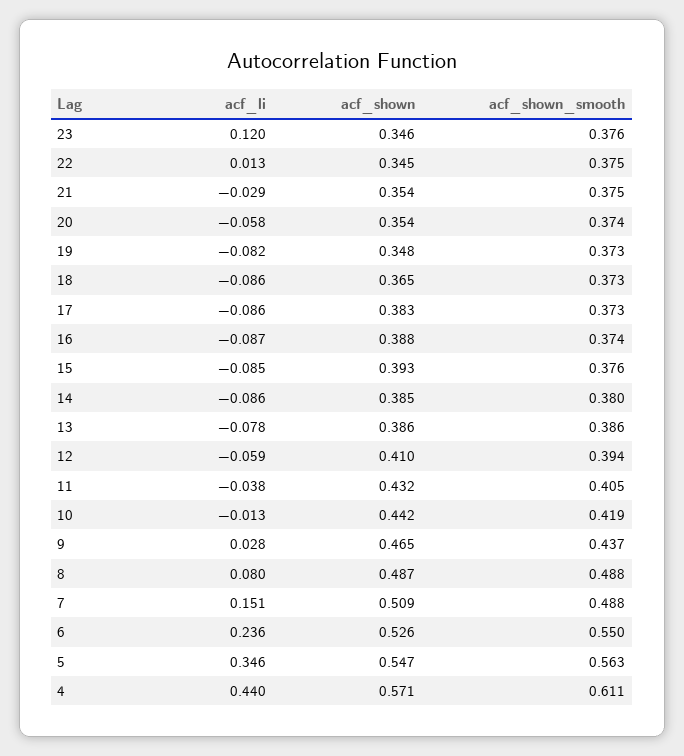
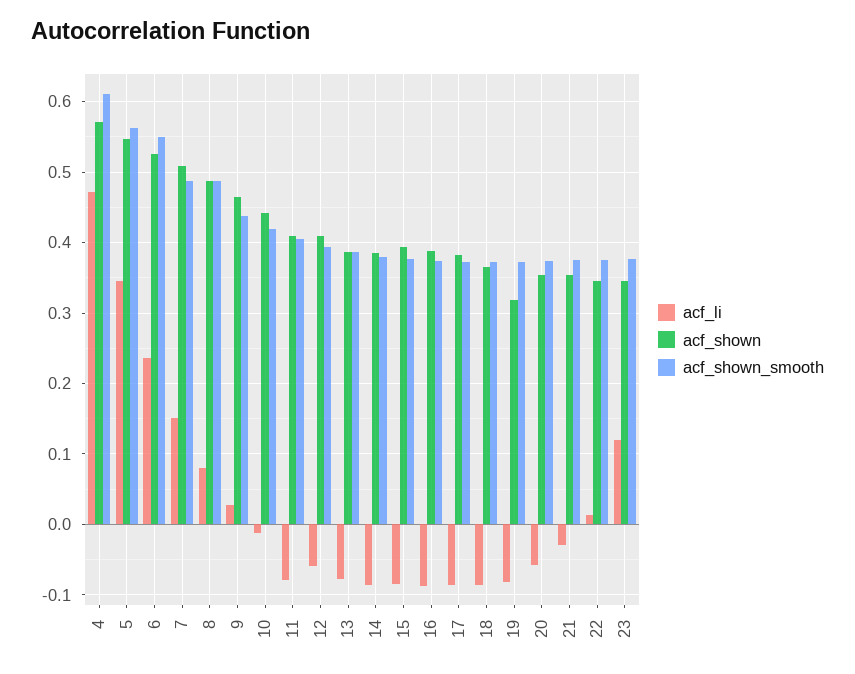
acf_shown, 19: 0.348 -> 0.32
acf_li, 11: -0.038 -> -0.08
acf_shown, 11: 0.432 -> 0.41
acf_li, 4: 0.44 -> 0.47

